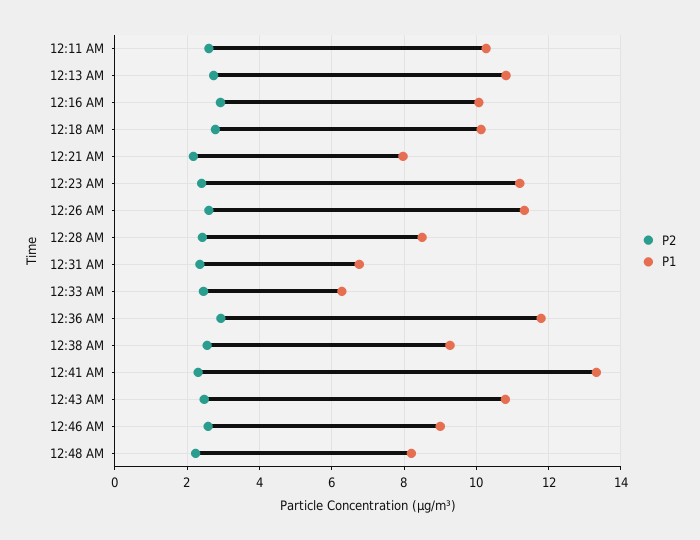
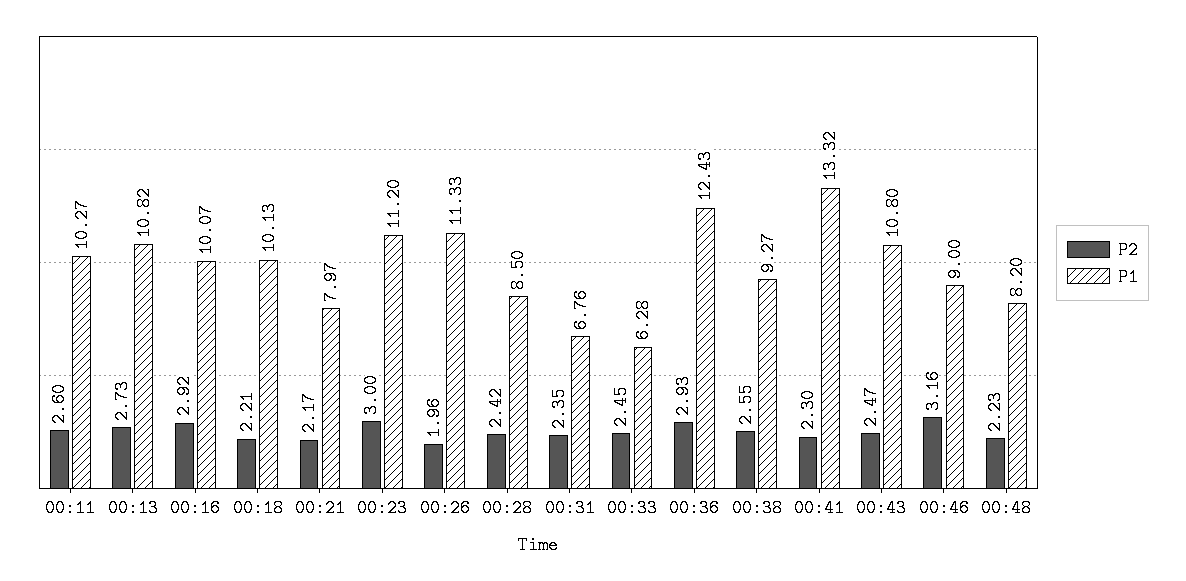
P2, 12:18 AM: 2.8 -> 2.21
P2, 12:23 AM: 2.4 -> 3
P2, 12:26 AM: 2.6 -> 1.96
P1, 12:36 AM: 11.8 -> 12.43
P2, 12:46 AM: 2.6 -> 3.16

